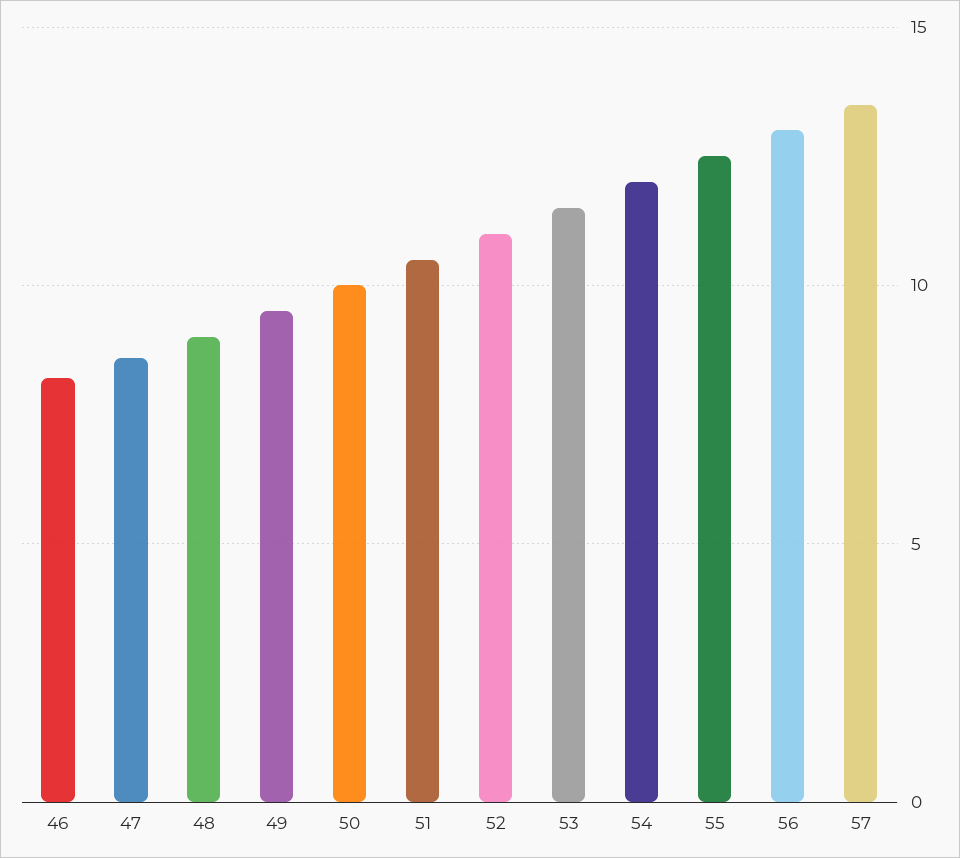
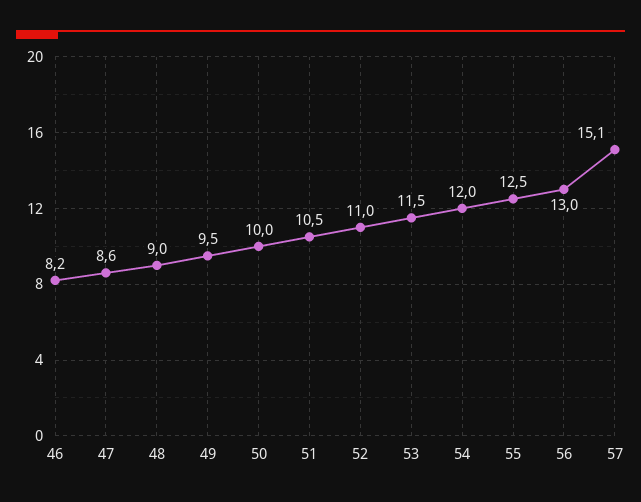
57: 13.5 -> 15.1

